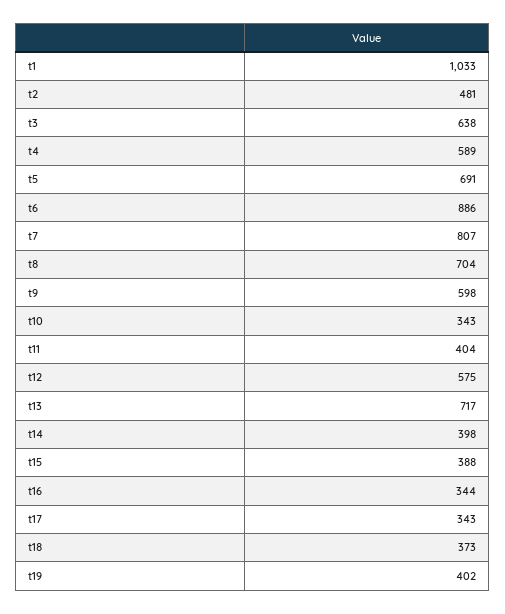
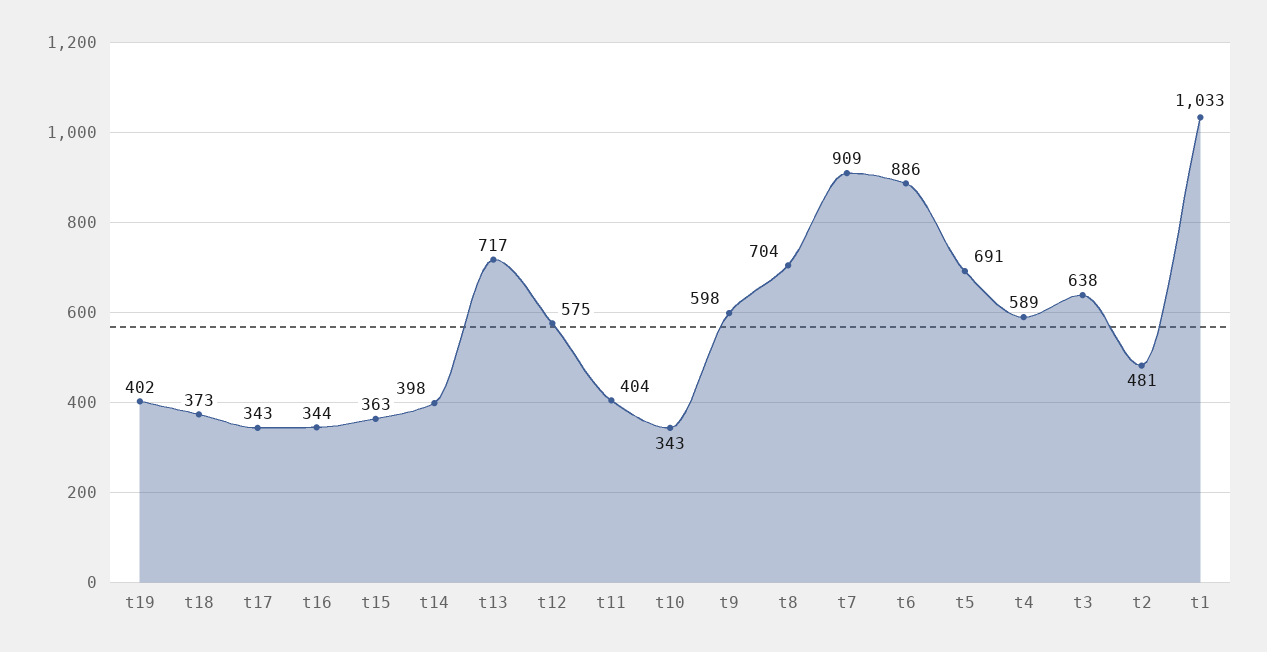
t7: 807 -> 909
t15: 388 -> 363

